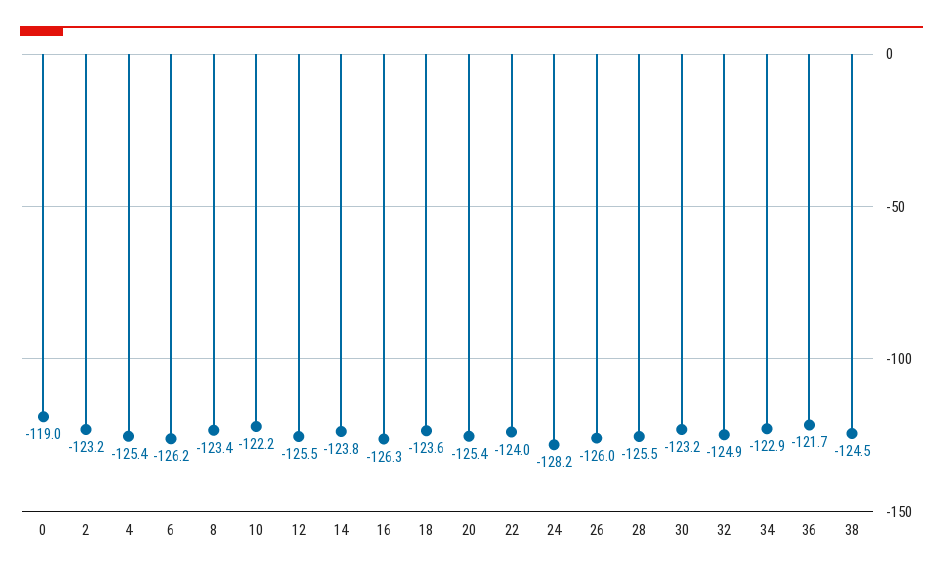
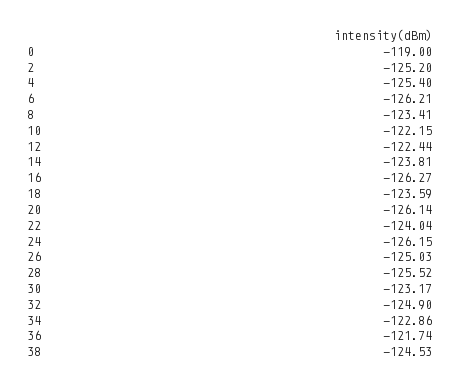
2: -123.2 -> -125.2
12: -125.5 -> -122.44
20: -125.4 -> -126.14
24: -128.2 -> -126.15
26: -126 -> -125.03

